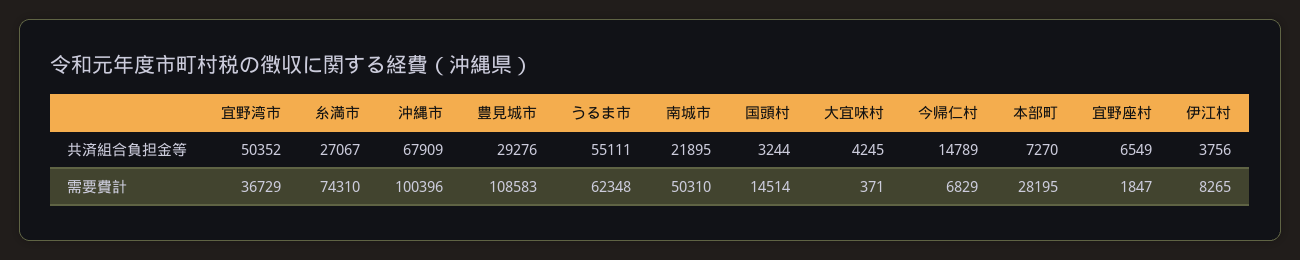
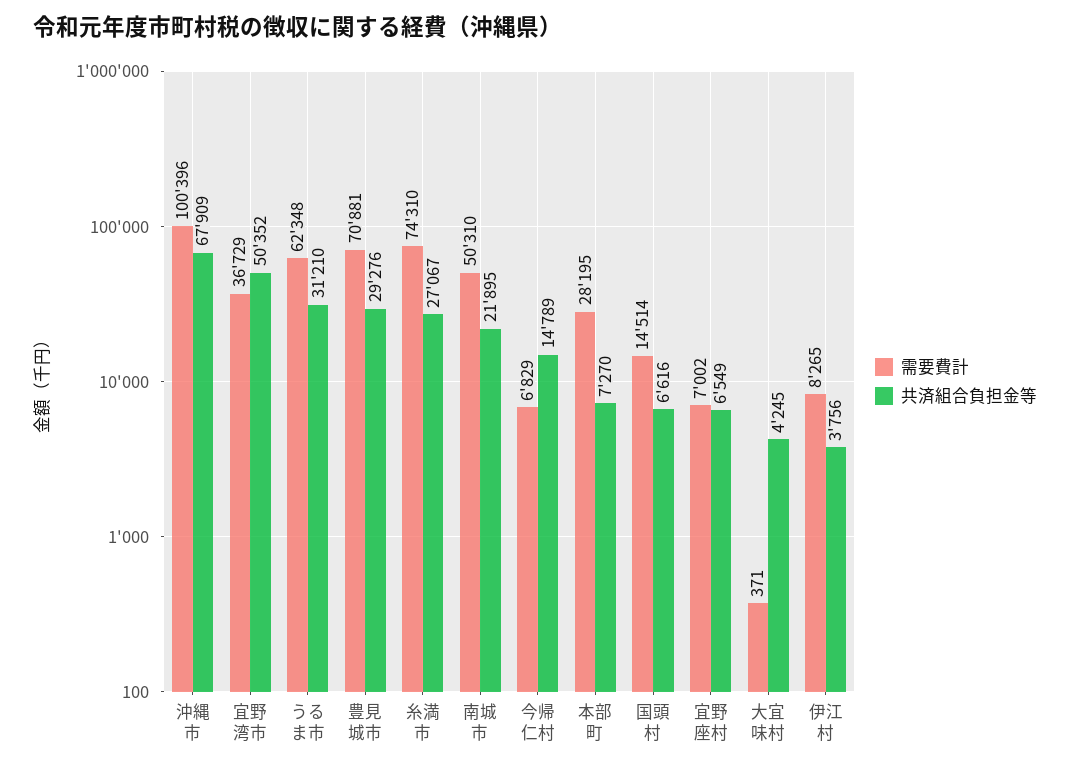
共済組合負担金等, うるま市: 55111 -> 31210
共済組合負担金等, 国頭村: 3244 -> 6616
需要費計, 豊見城市: 108583 -> 70881
需要費計, 宜野座村: 1847 -> 7002

